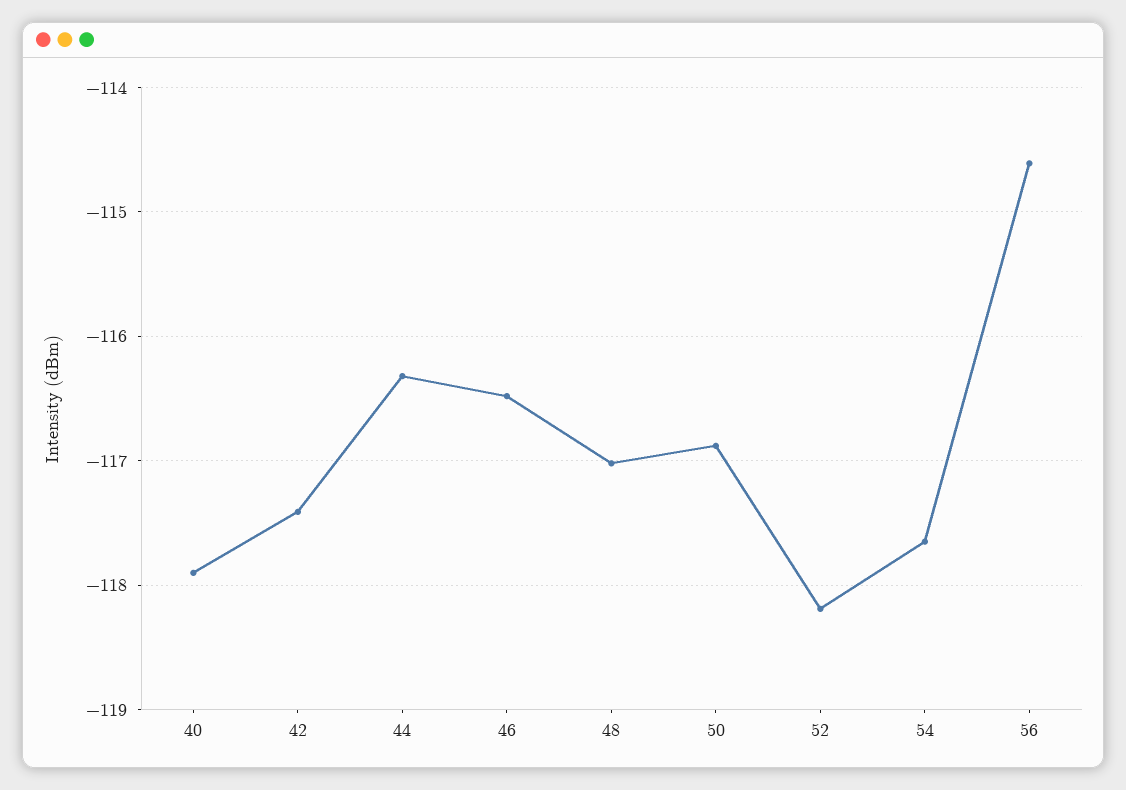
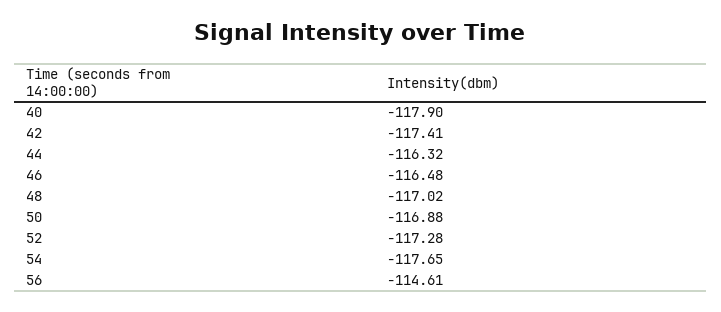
52: -118.2 -> -117.28

